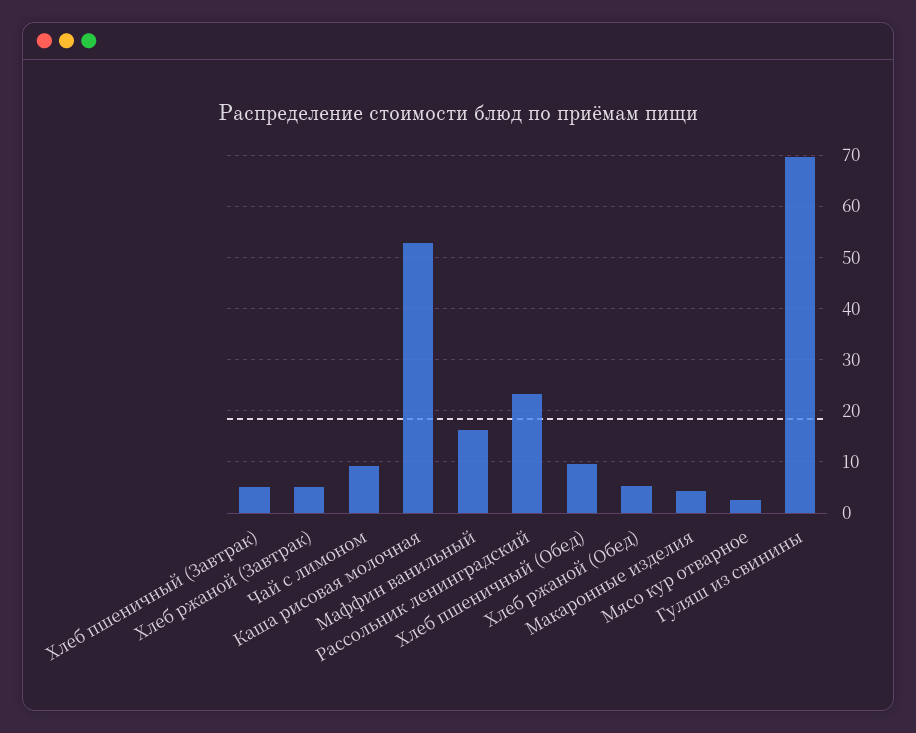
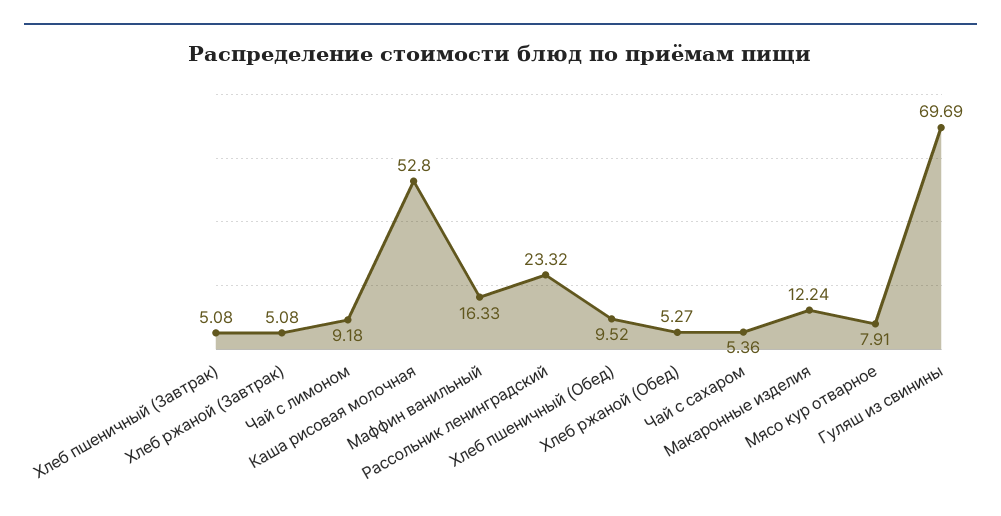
Макаронные изделия: 4 -> 12.24
Мясо кур отварное: 2 -> 7.91
Чай с сахаром: none -> 5.36

